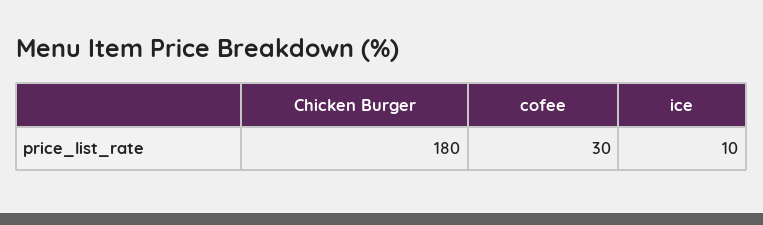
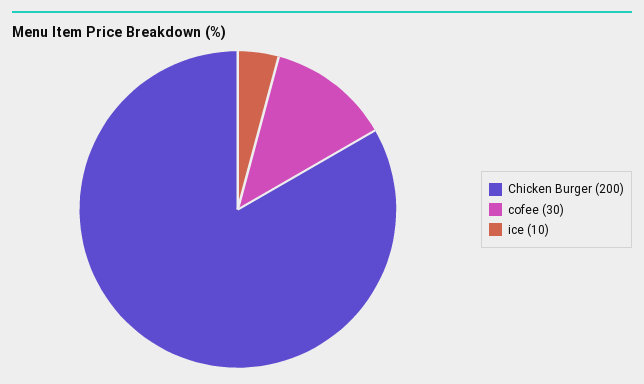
Chicken Burger: 180 -> 200

